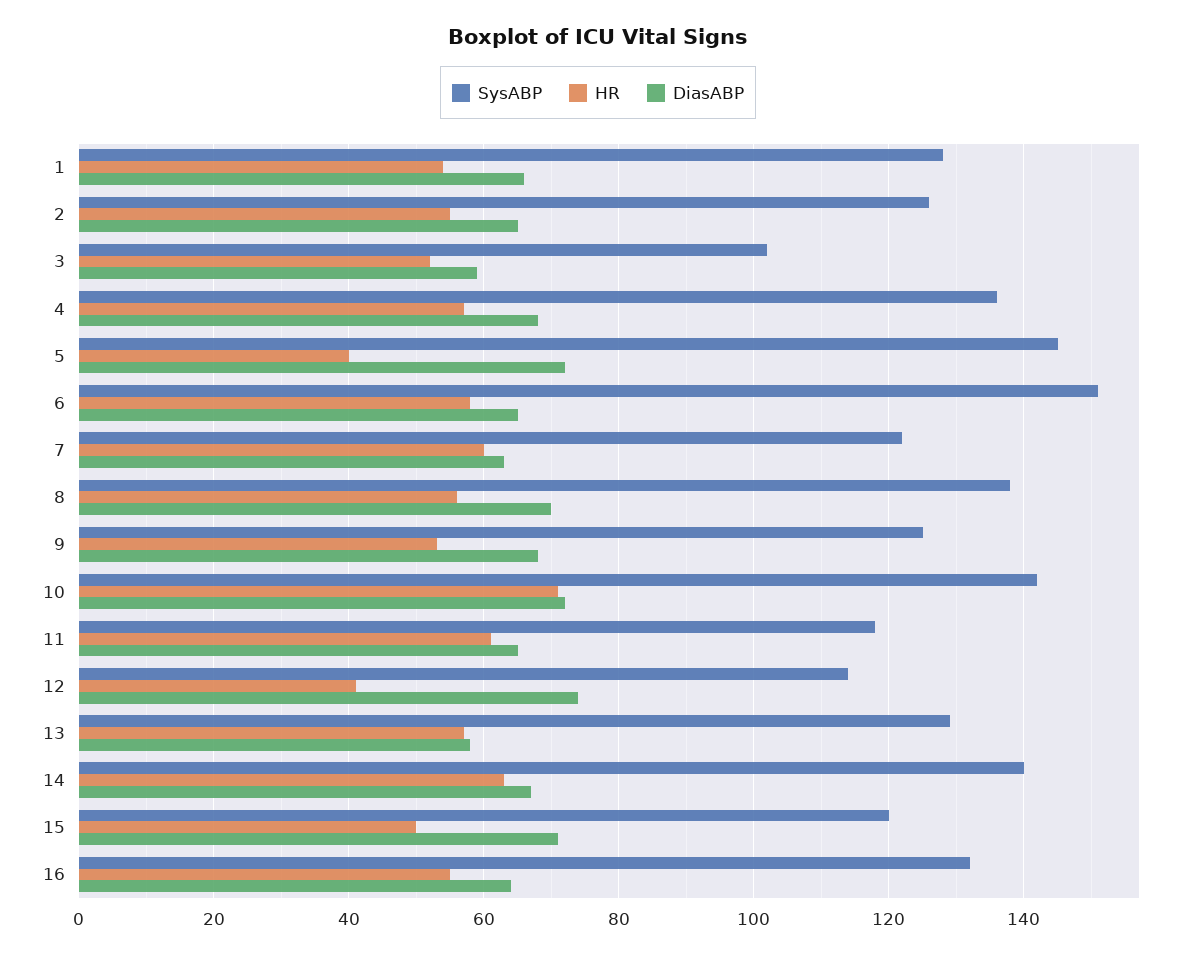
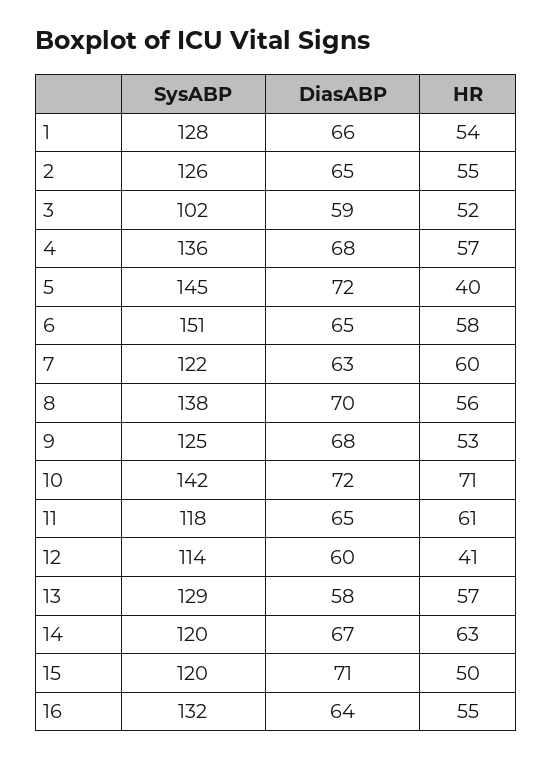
DiasABP, 12: 75 -> 60
SysABP, 14: 140 -> 120

